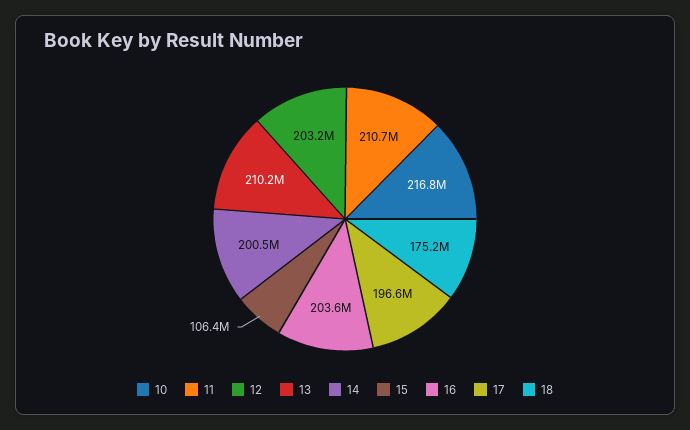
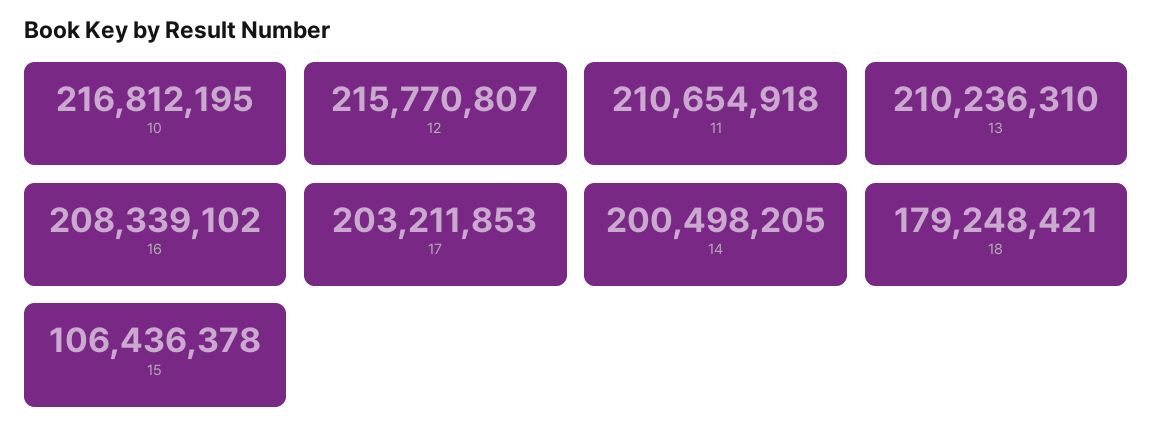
12: 203200000 -> 215770807
16: 203600000 -> 208339102
17: 196600000 -> 203211853
18: 175200000 -> 179248421

